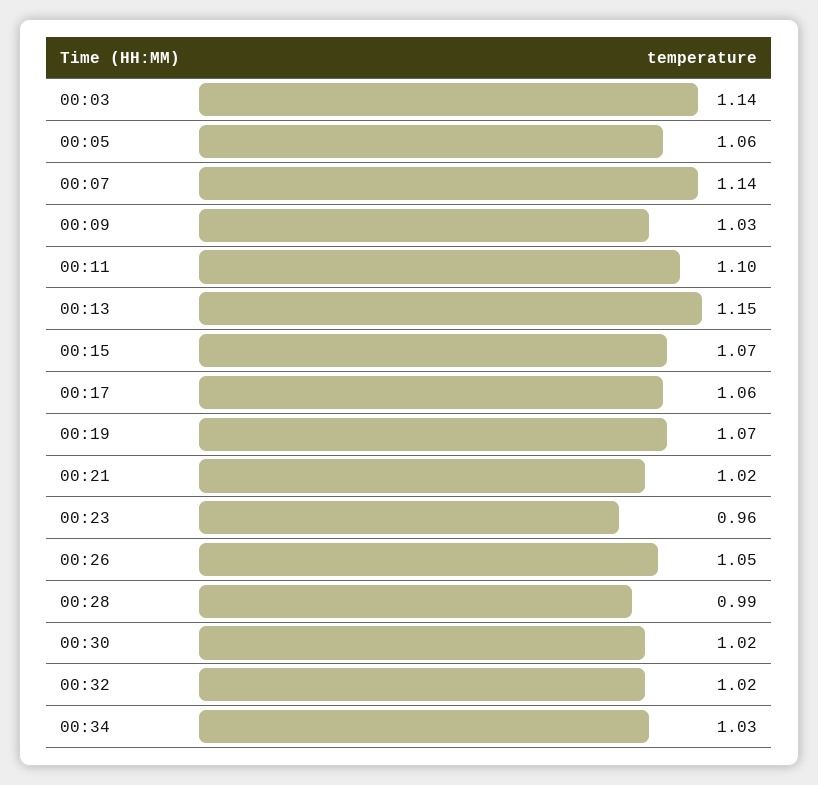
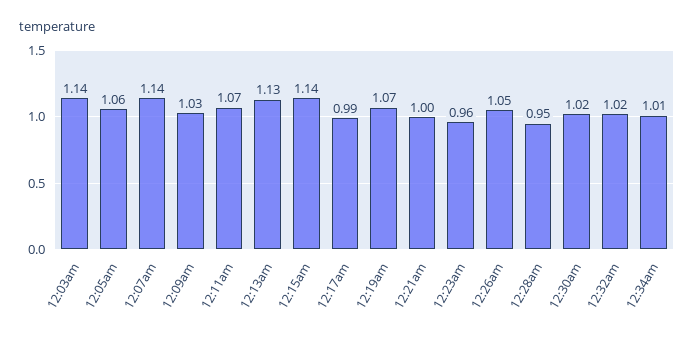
00:11: 1.1 -> 1.07
00:13: 1.15 -> 1.13
00:15: 1.07 -> 1.14
00:17: 1.06 -> 0.99
00:21: 1.02 -> 1
00:28: 0.99 -> 0.95
00:34: 1.03 -> 1.01

